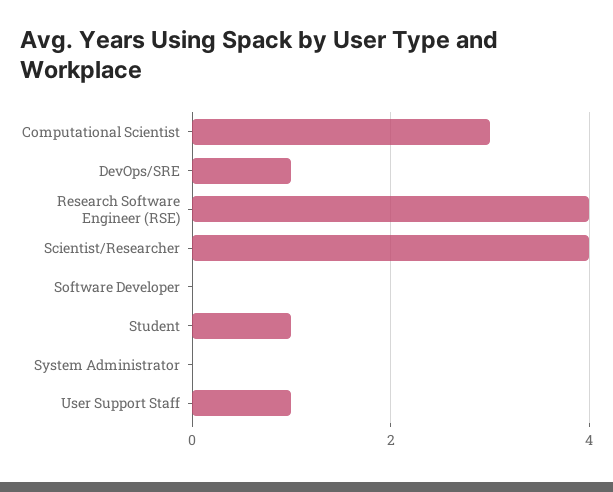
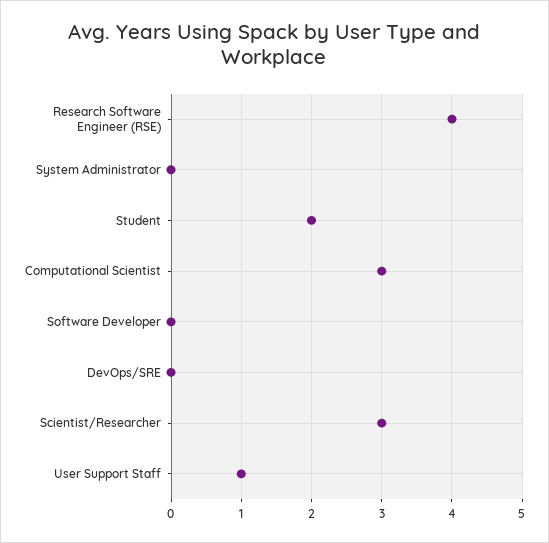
DevOps/SRE: 1 -> 0
Scientist/Researcher: 4 -> 3
Student: 1 -> 2

